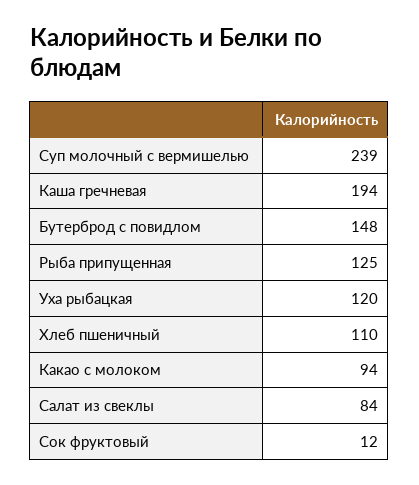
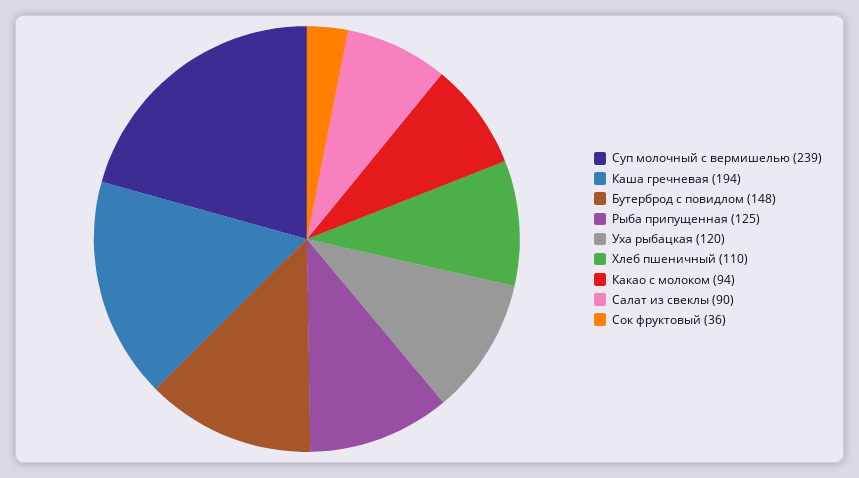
Салат из свеклы: 84 -> 90
Сок фруктовый: 12 -> 36

